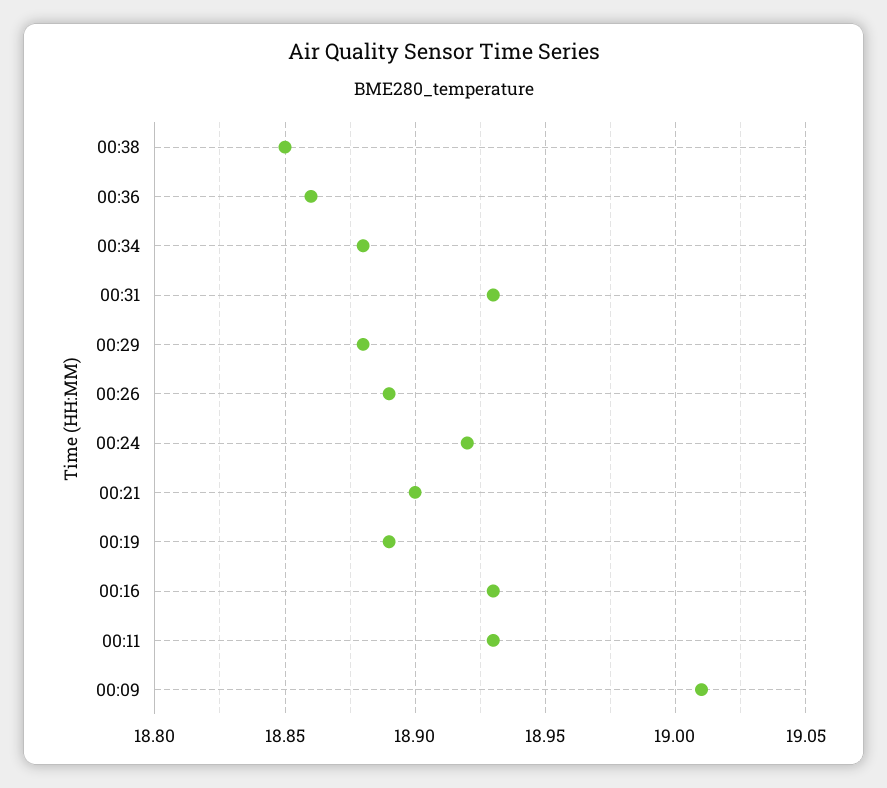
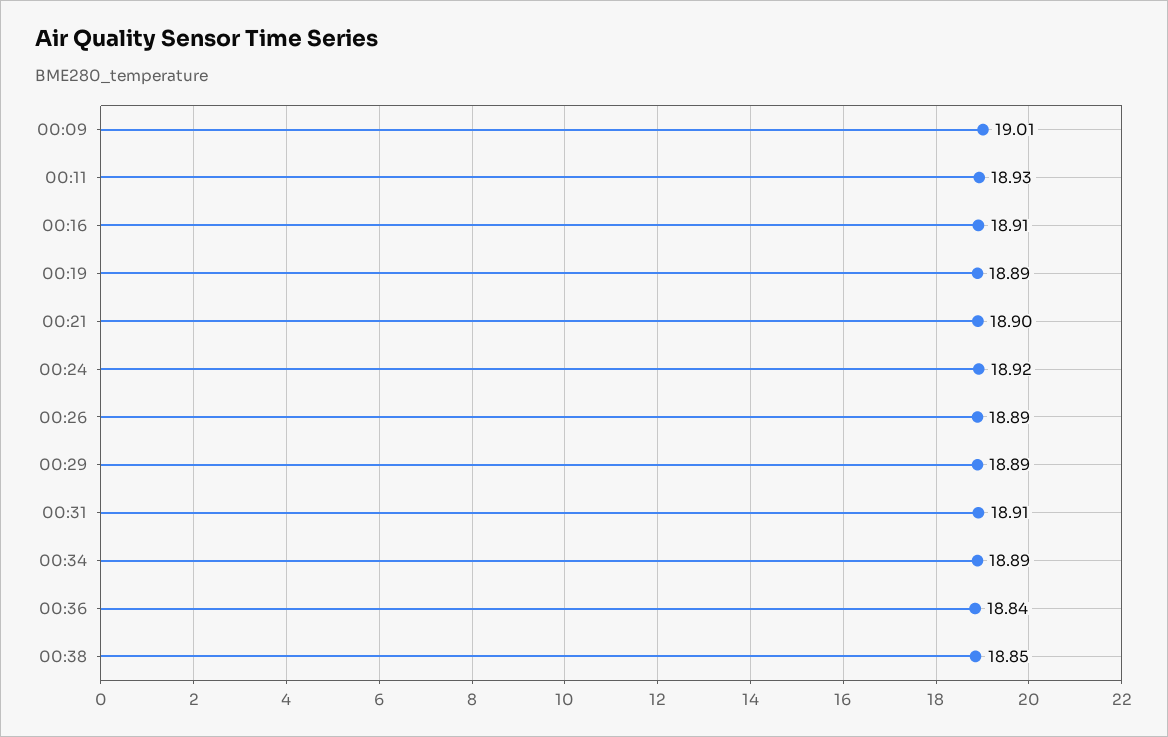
00:36: 18.86 -> 18.84
00:34: 18.88 -> 18.89
00:31: 18.93 -> 18.91
00:29: 18.88 -> 18.89
00:16: 18.93 -> 18.91

